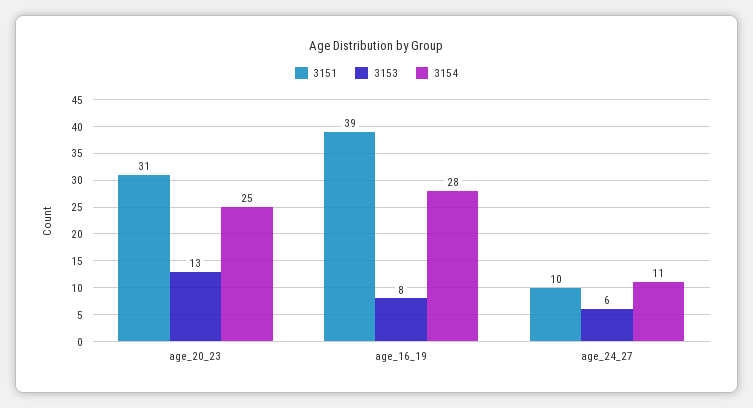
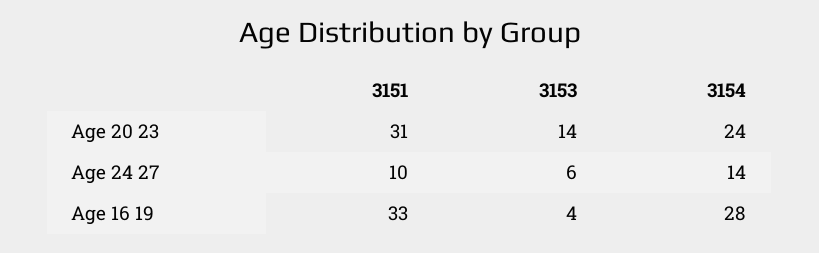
3153, age_20_23: 13 -> 14
3154, age_20_23: 25 -> 24
3151, age_16_19: 39 -> 33
3153, age_16_19: 8 -> 4
3154, age_24_27: 11 -> 14

